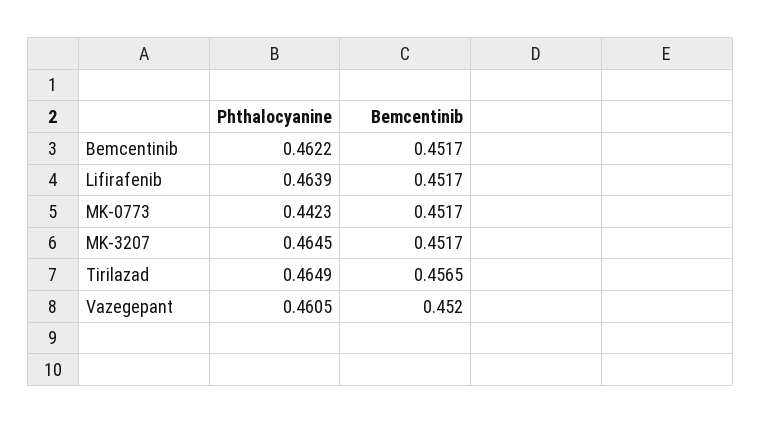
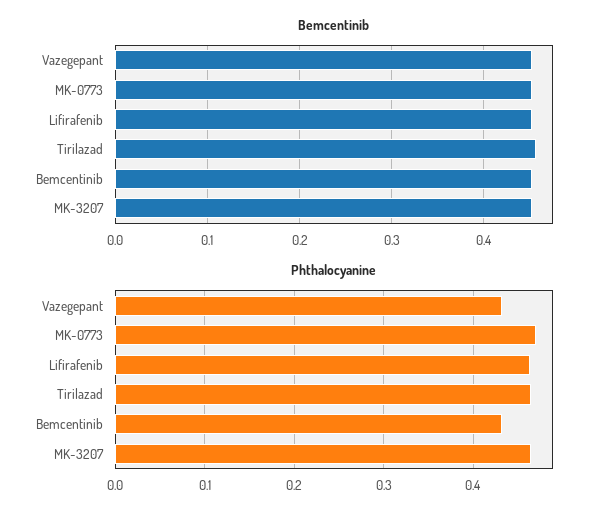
Phthalocyanine, Bemcentinib: 0.4622 -> 0.43
Phthalocyanine, MK-0773: 0.4423 -> 0.47
Phthalocyanine, Vazegepant: 0.4605 -> 0.43

